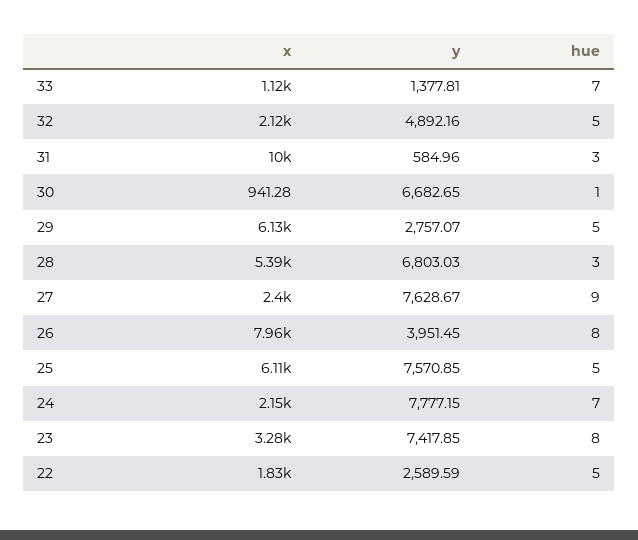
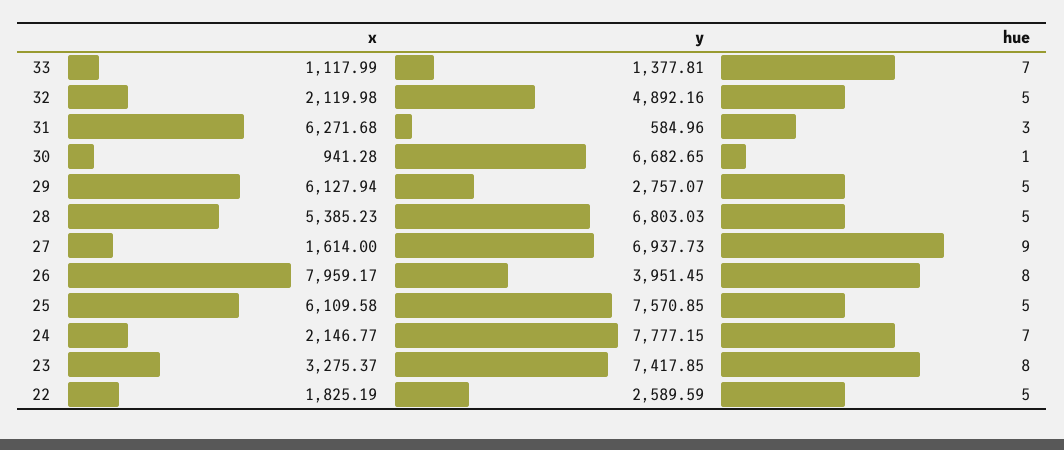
x, 31: 10000 -> 6271.68
hue, 28: 3 -> 5
x, 27: 2400 -> 1614
y, 27: 7628.67 -> 6937.73

